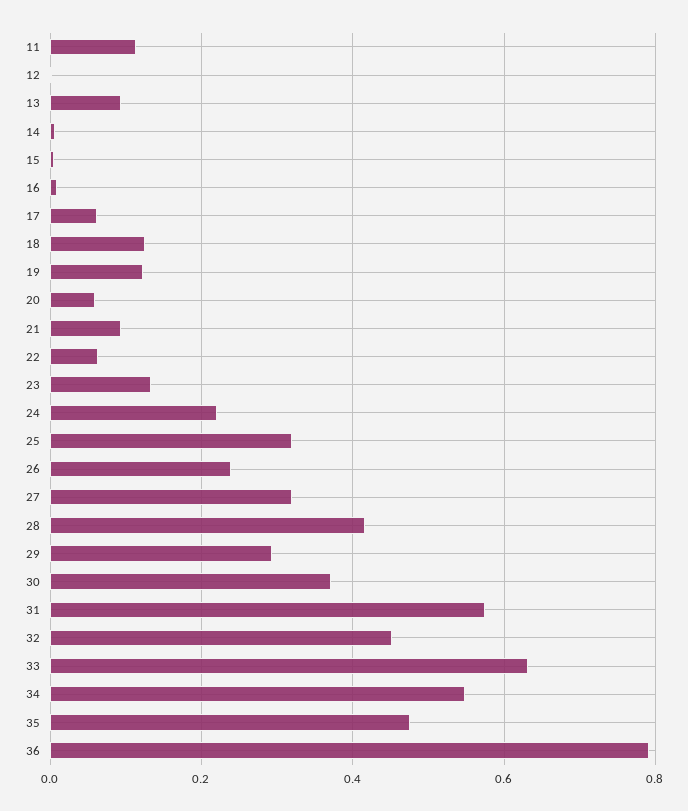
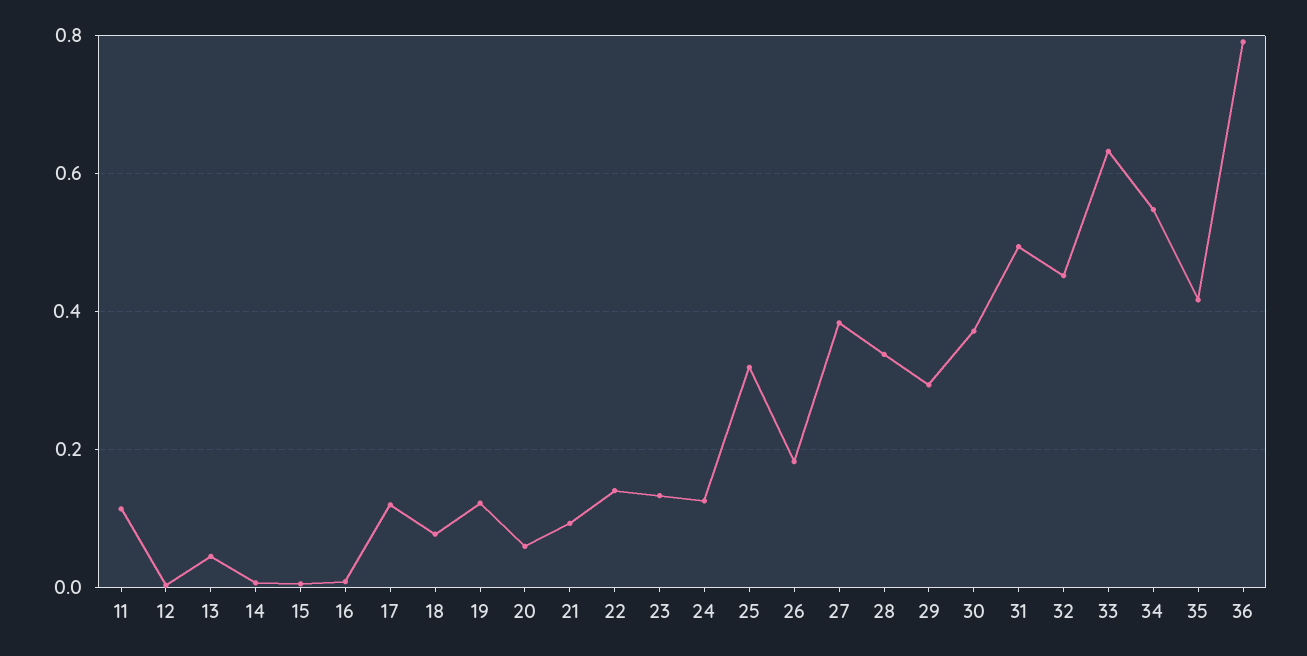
13: 0.1 -> 0.04
17: 0.06 -> 0.12
18: 0.12 -> 0.08
22: 0.06 -> 0.14
24: 0.22 -> 0.12
26: 0.24 -> 0.18
27: 0.32 -> 0.38
28: 0.42 -> 0.34
31: 0.58 -> 0.5
35: 0.48 -> 0.42

